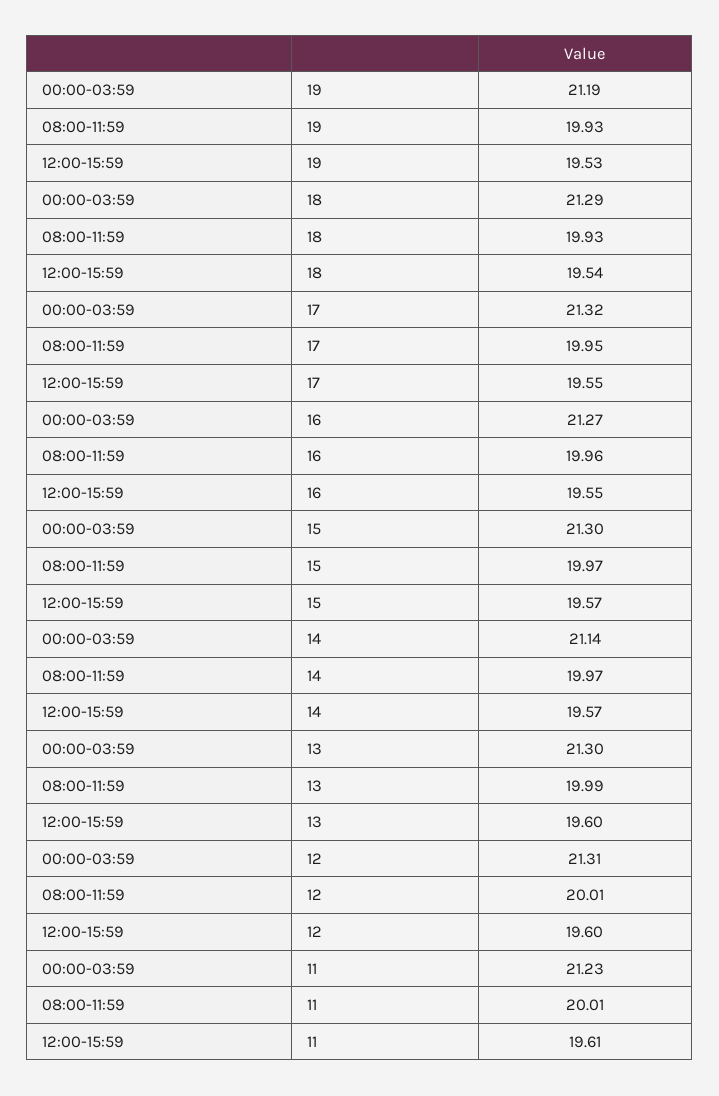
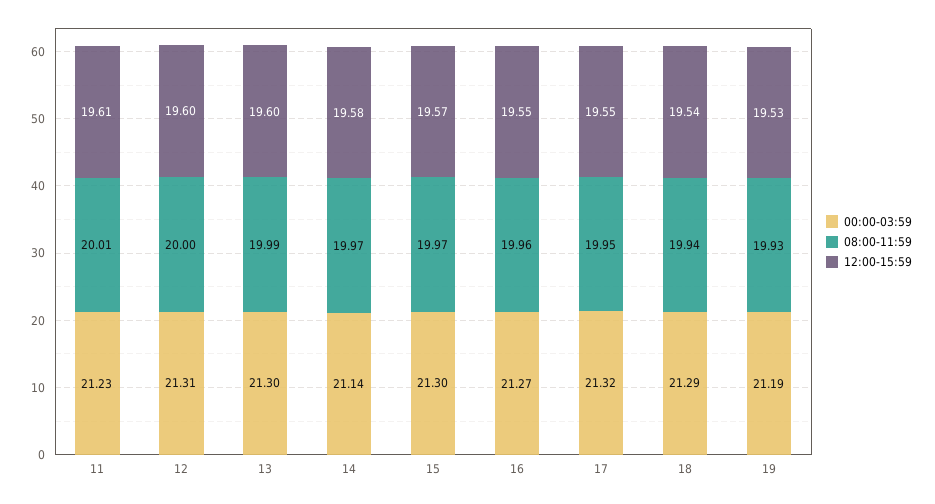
08:00-11:59, 18: 19.93 -> 19.94
12:00-15:59, 14: 19.57 -> 19.58
08:00-11:59, 12: 20.01 -> 20

